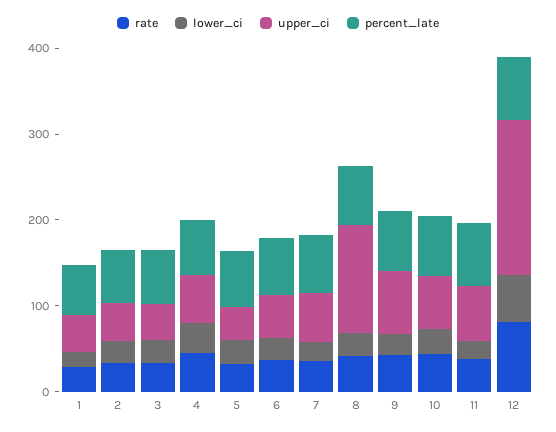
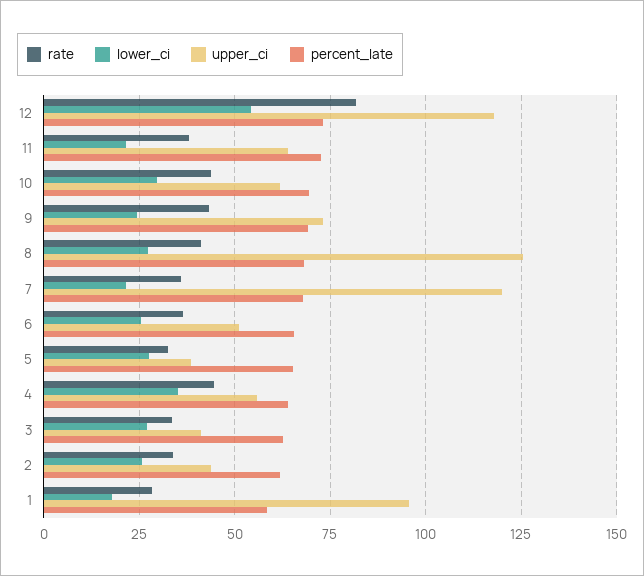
upper_ci, 1: 40 -> 95
upper_ci, 7: 60 -> 120
upper_ci, 12: 180 -> 117.5

